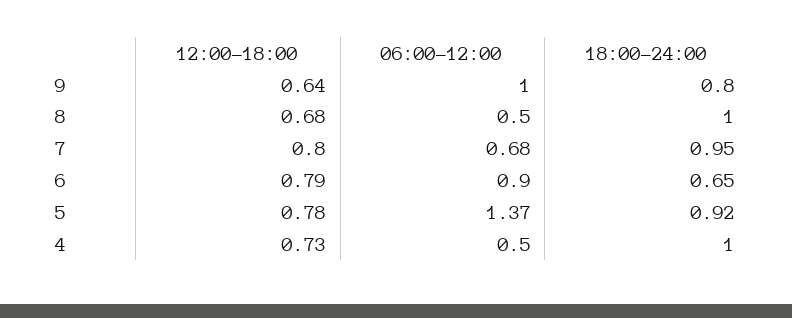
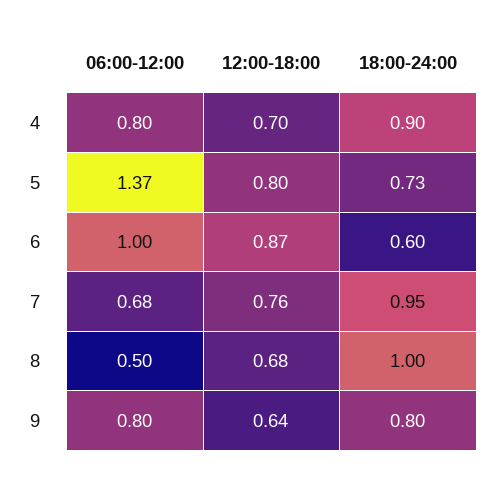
06:00-12:00, 9: 1 -> 0.8
12:00-18:00, 7: 0.8 -> 0.76
12:00-18:00, 6: 0.79 -> 0.87
06:00-12:00, 6: 0.9 -> 1
18:00-24:00, 6: 0.65 -> 0.6
12:00-18:00, 5: 0.78 -> 0.8
18:00-24:00, 5: 0.92 -> 0.73
12:00-18:00, 4: 0.73 -> 0.7
06:00-12:00, 4: 0.5 -> 0.8
18:00-24:00, 4: 1 -> 0.9

